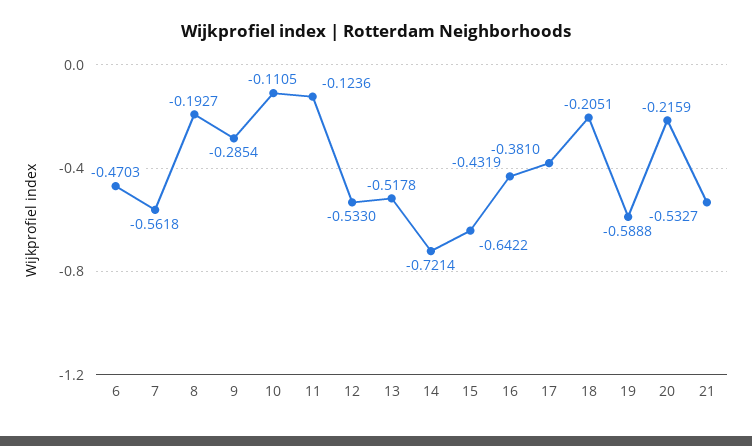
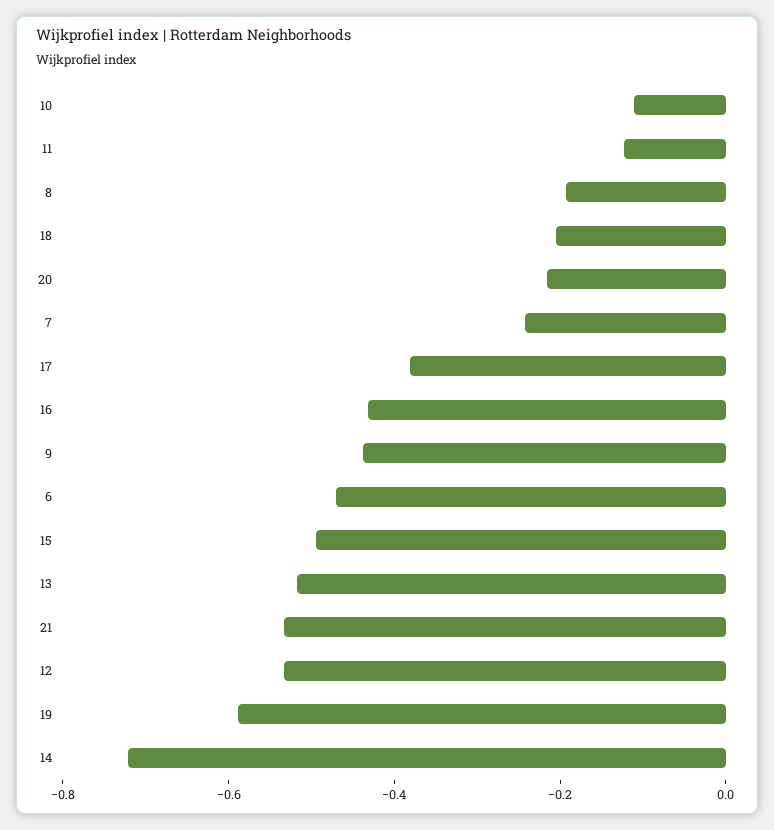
7: -0.5618 -> -0.25
9: -0.2854 -> -0.45
15: -0.6422 -> -0.5

